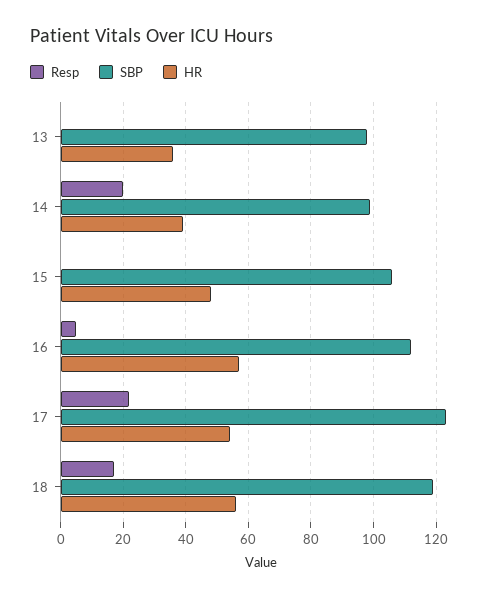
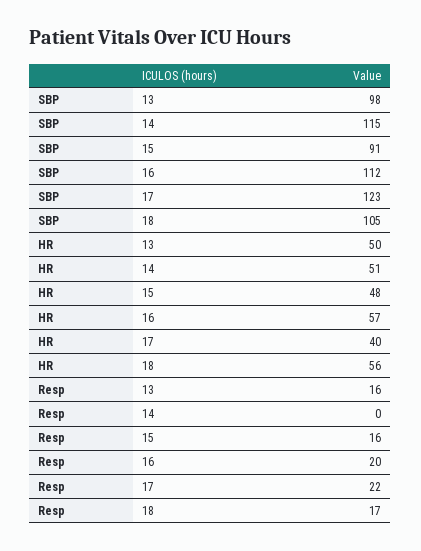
Resp, 13: 0 -> 16
HR, 13: 35 -> 50
Resp, 14: 20 -> 0
SBP, 14: 100 -> 115
HR, 14: 40 -> 51
Resp, 15: 0 -> 16
SBP, 15: 105 -> 91
Resp, 16: 5 -> 20
HR, 17: 55 -> 40
SBP, 18: 120 -> 105

